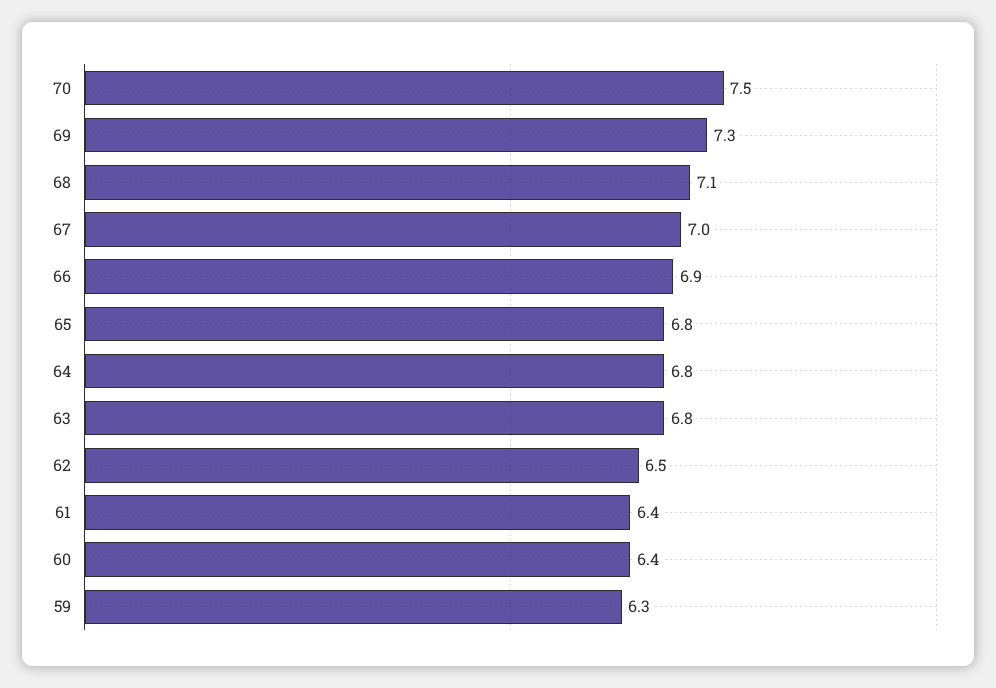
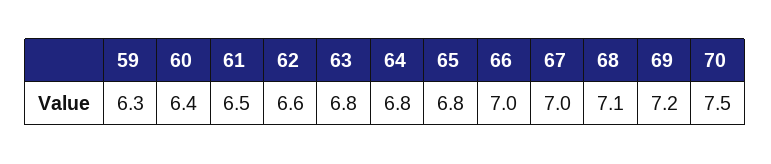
69: 7.3 -> 7.2
66: 6.9 -> 7
62: 6.5 -> 6.6
61: 6.4 -> 6.5

